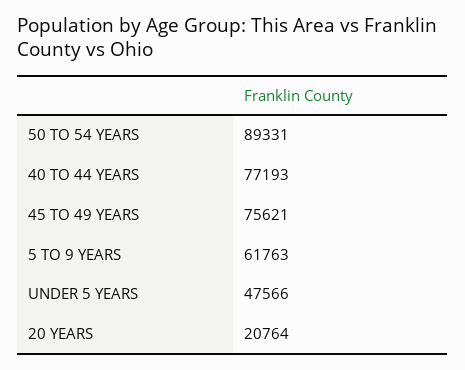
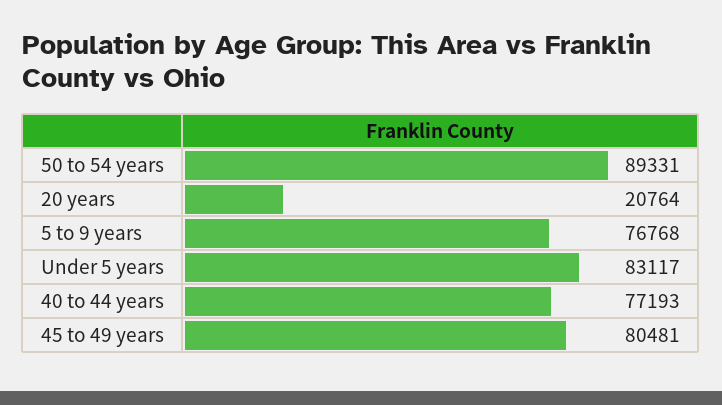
45 TO 49 YEARS: 75621 -> 80481
5 TO 9 YEARS: 61763 -> 76768
UNDER 5 YEARS: 47566 -> 83117

